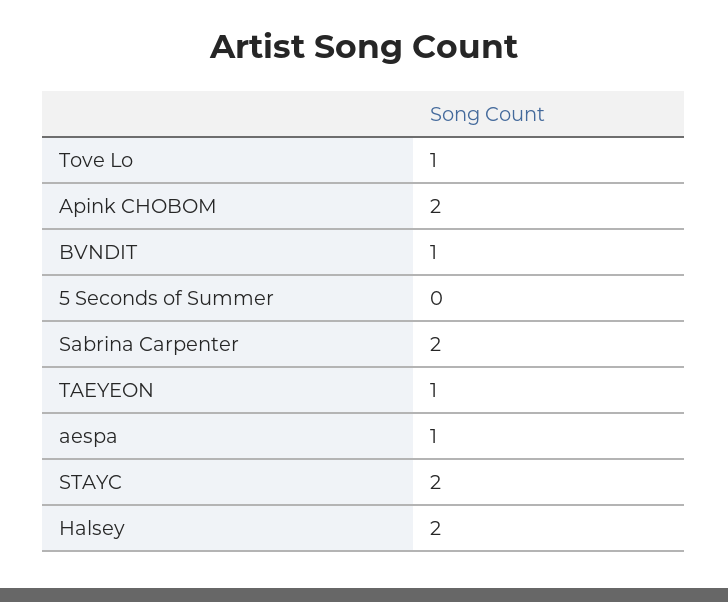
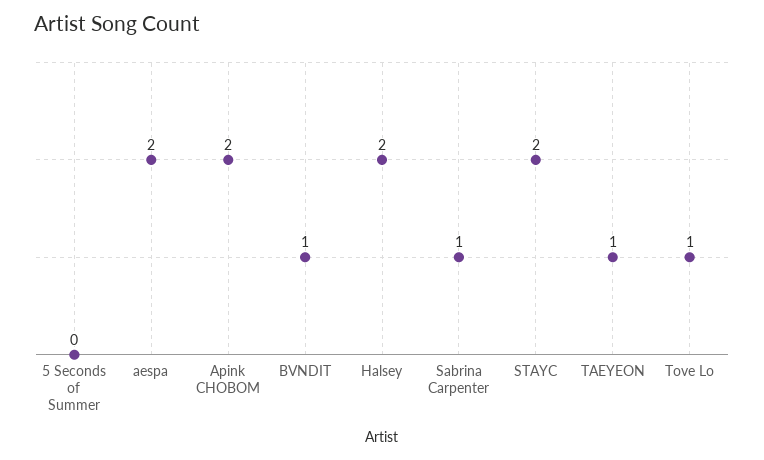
Sabrina Carpenter: 2 -> 1
aespa: 1 -> 2

